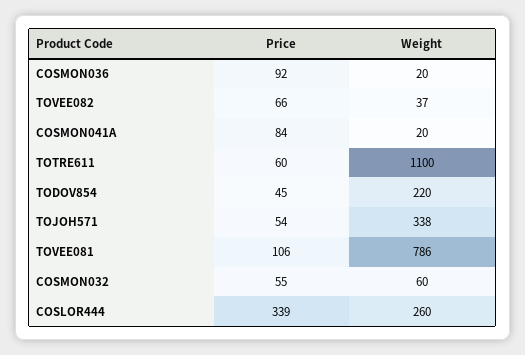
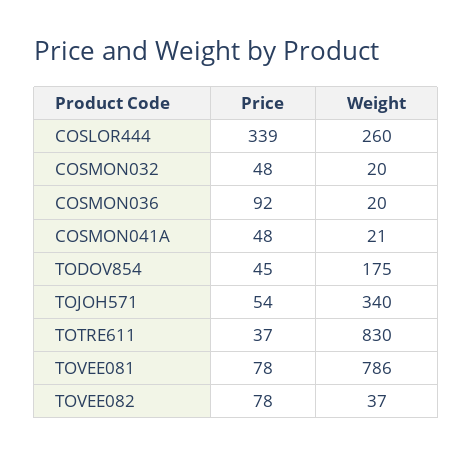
Price, TOVEE082: 66 -> 78
Price, COSMON041A: 84 -> 48
Weight, COSMON041A: 20 -> 21
Price, TOTRE611: 60 -> 37
Weight, TOTRE611: 1100 -> 830
Weight, TODOV854: 220 -> 175
Weight, TOJOH571: 338 -> 340
Price, TOVEE081: 106 -> 78
Price, COSMON032: 55 -> 48
Weight, COSMON032: 60 -> 20

